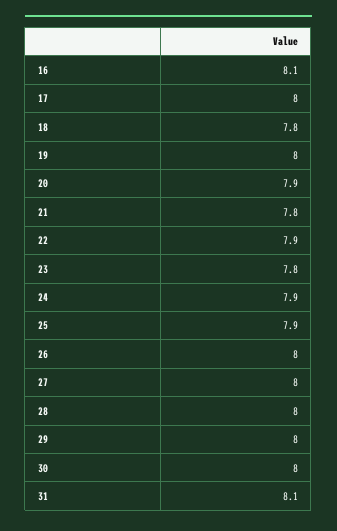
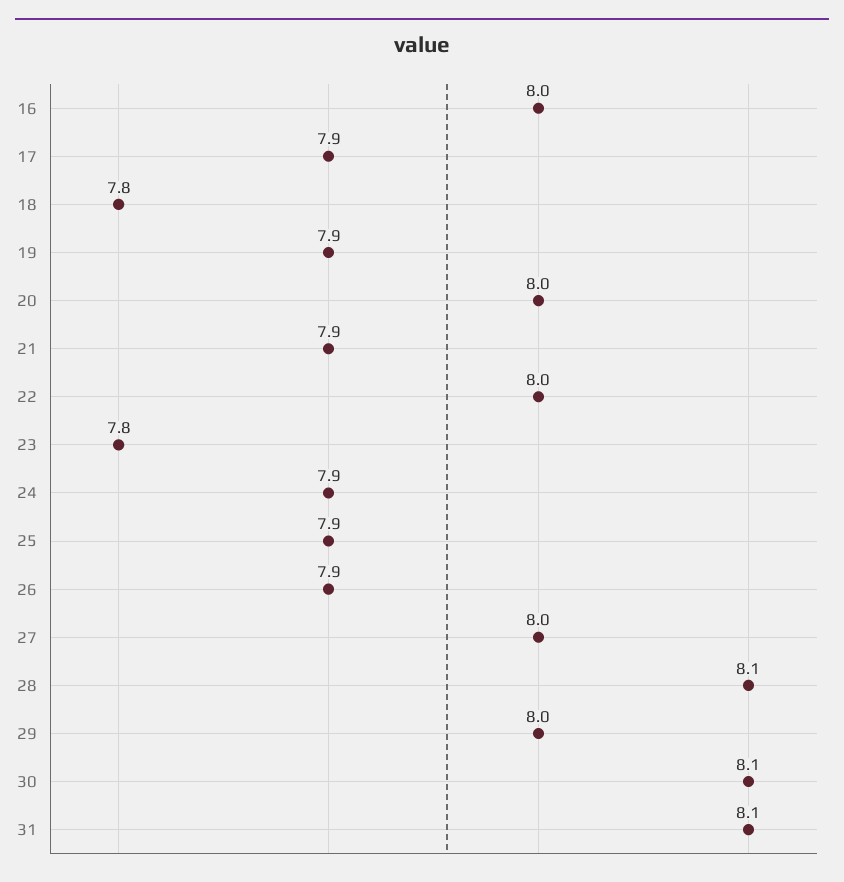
16: 8.1 -> 8
17: 8 -> 7.9
19: 8 -> 7.9
20: 7.9 -> 8
21: 7.8 -> 7.9
22: 7.9 -> 8
26: 8 -> 7.9
28: 8 -> 8.1
30: 8 -> 8.1

